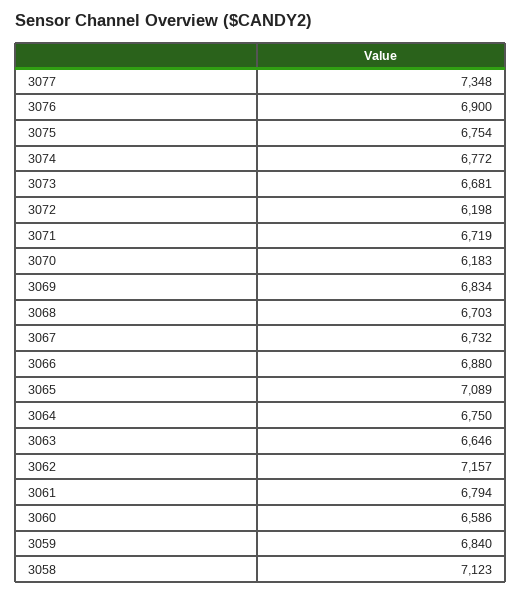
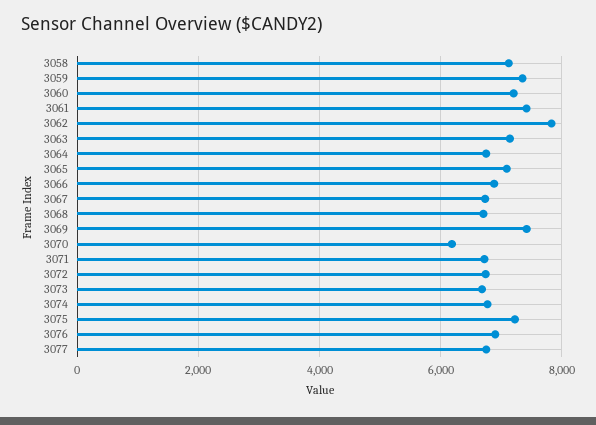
3077: 7348 -> 6800
3075: 6754 -> 7200
3072: 6198 -> 6800
3069: 6834 -> 7400
3063: 6646 -> 7200
3062: 7157 -> 7800
3061: 6794 -> 7400
3060: 6586 -> 7200
3059: 6840 -> 7400

